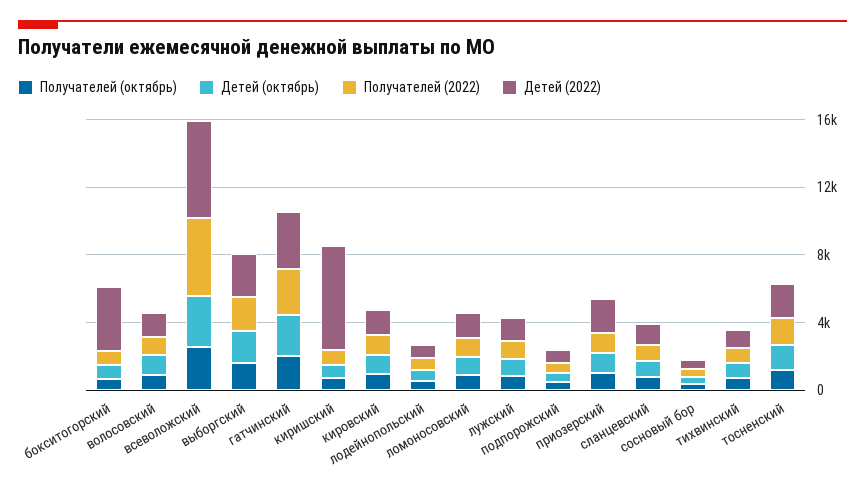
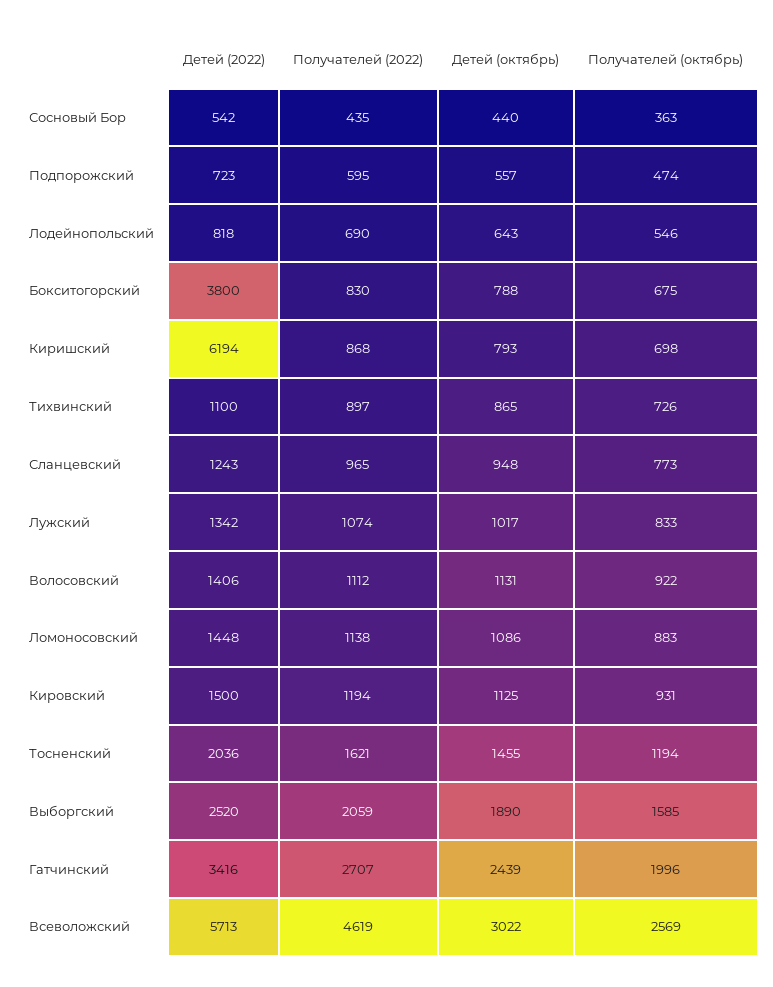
Получателей (октябрь), приозерский: 1000 -> none
Детей (октябрь), приозерский: 1000 -> none
Получателей (2022), приозерский: 1000 -> none
Детей (2022), приозерский: 2000 -> none

